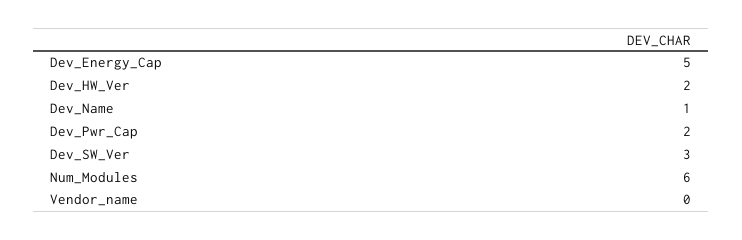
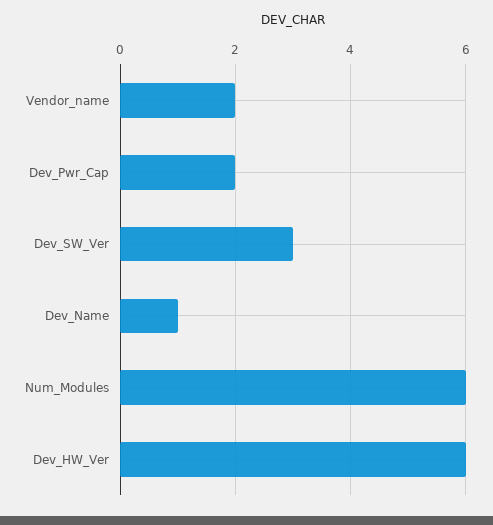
Dev_Energy_Cap: 5 -> none
Dev_HW_Ver: 2 -> 6
Vendor_name: 0 -> 2

